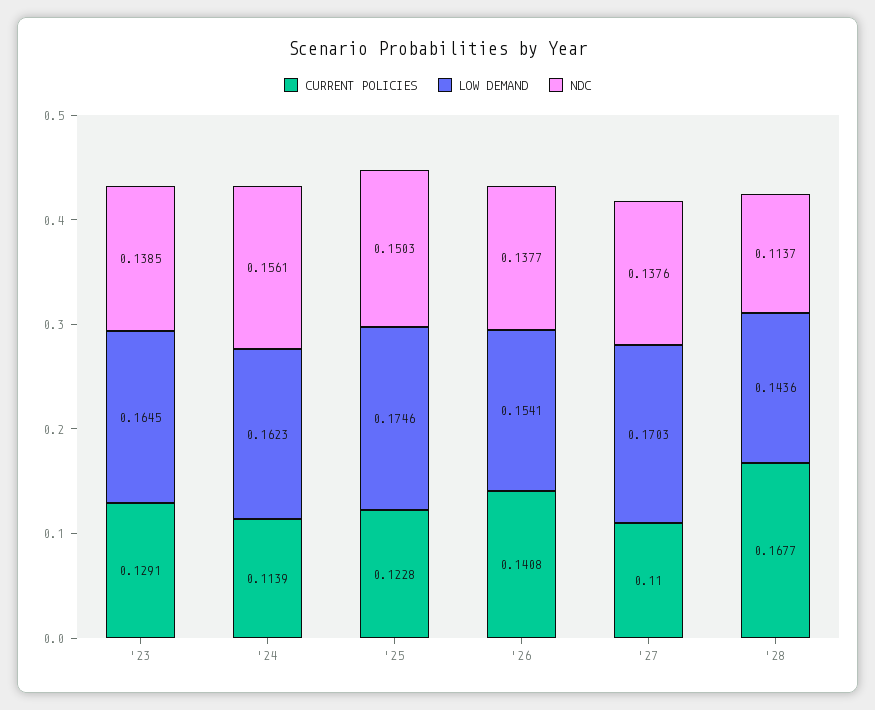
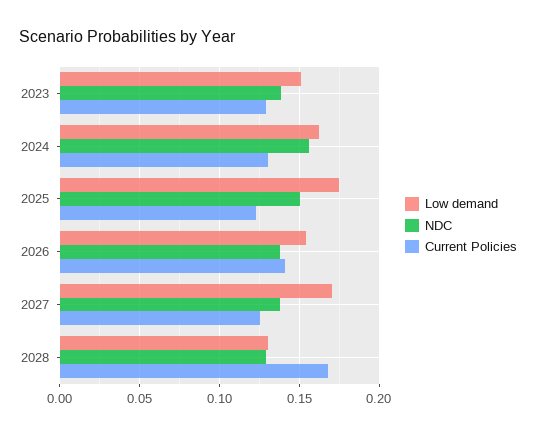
LOW DEMAND, '23: 0.1645 -> 0.15
CURRENT POLICIES, '24: 0.1139 -> 0.13
CURRENT POLICIES, '27: 0.11 -> 0.125
LOW DEMAND, '28: 0.1436 -> 0.13
NDC, '28: 0.1137 -> 0.13

